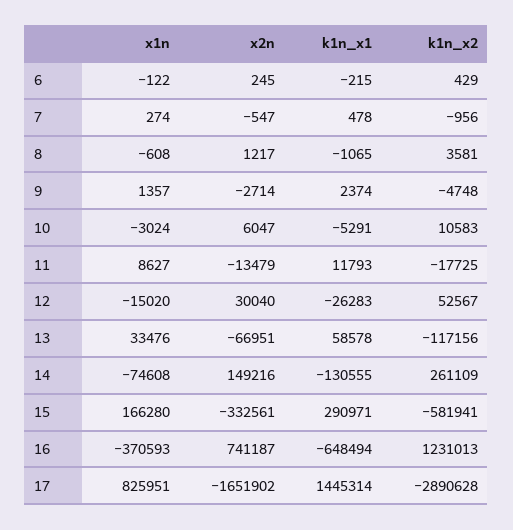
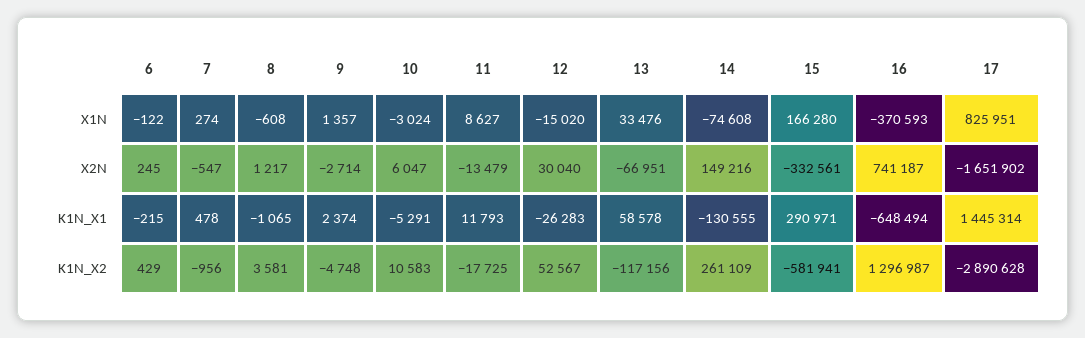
k1n_x2, 16: 1231013 -> 1296987

